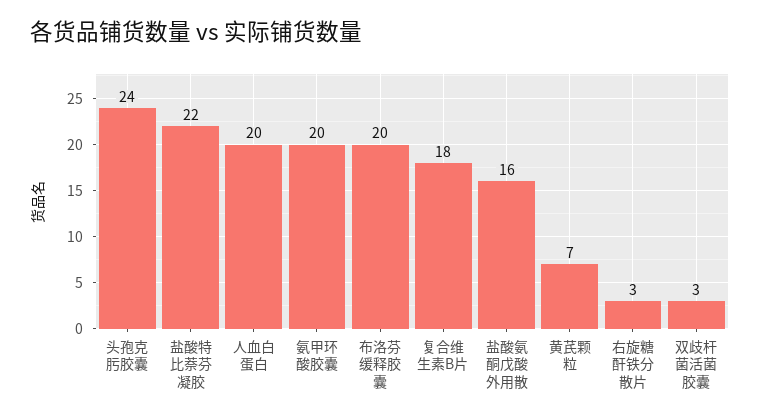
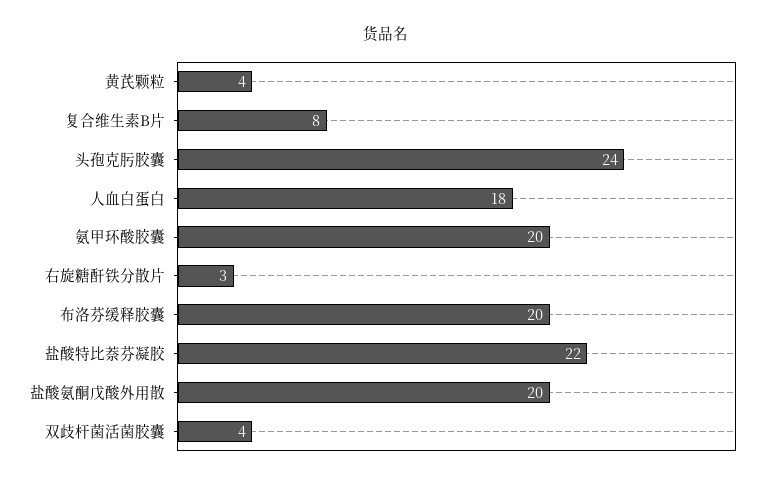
人血白蛋白: 20 -> 18
复合维生素B片: 18 -> 8
盐酸氨酮戊酸外用散: 16 -> 20
黄芪颗粒: 7 -> 4
双歧杆菌活菌胶囊: 3 -> 4

